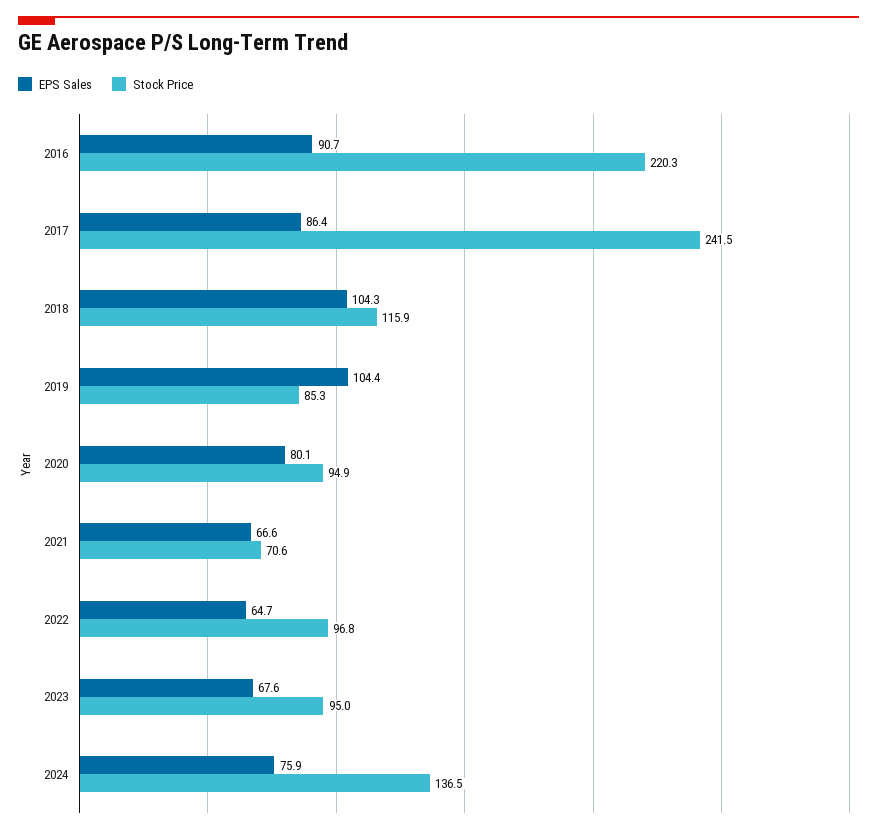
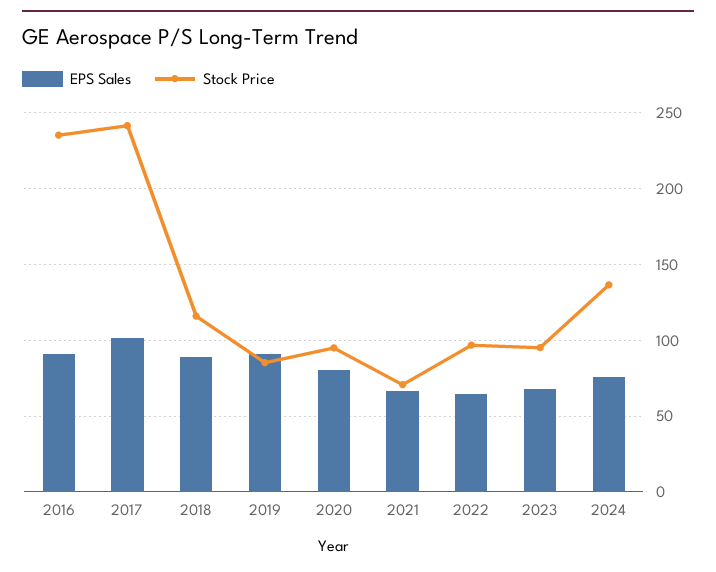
Stock Price, 2016: 220.3 -> 235
EPS Sales, 2017: 86.4 -> 100
EPS Sales, 2018: 104.3 -> 90
EPS Sales, 2019: 104.4 -> 90

